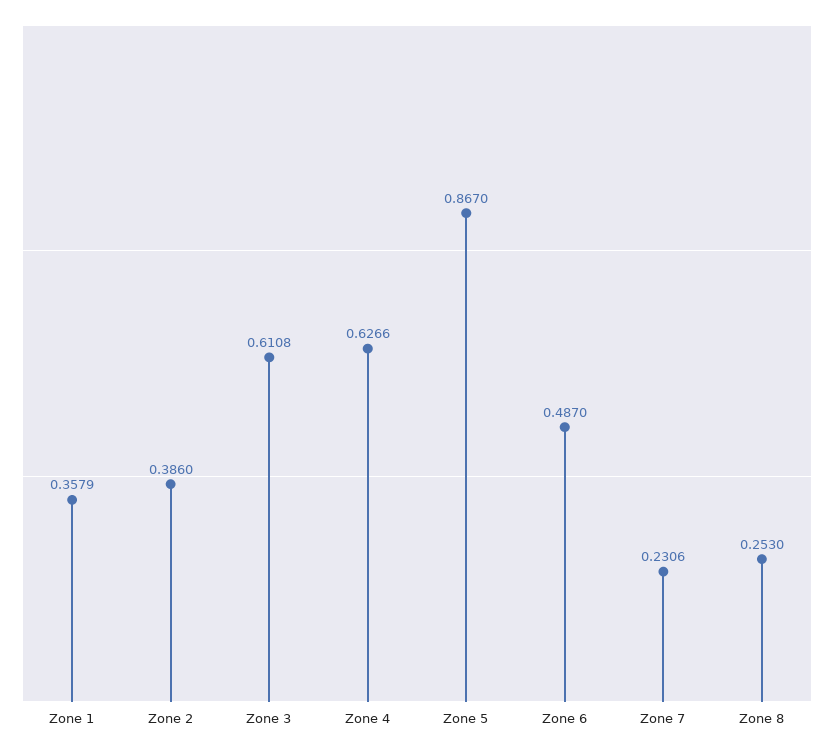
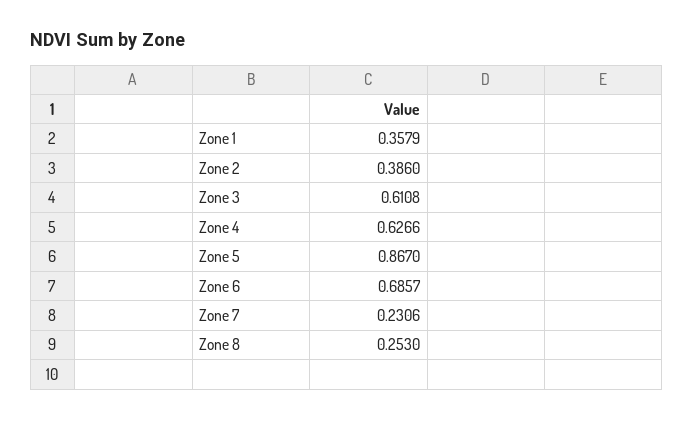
Zone 6: 0.487 -> 0.6857

